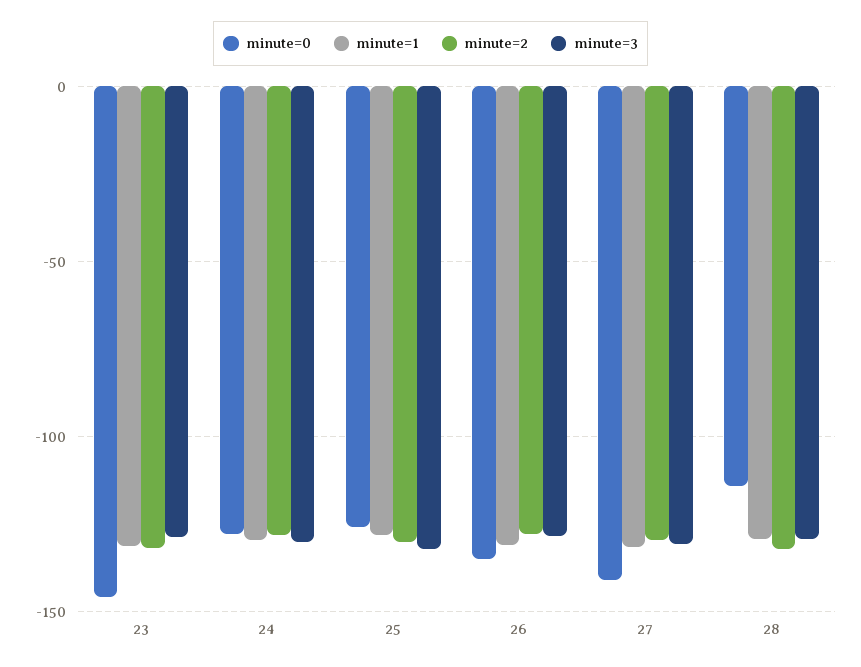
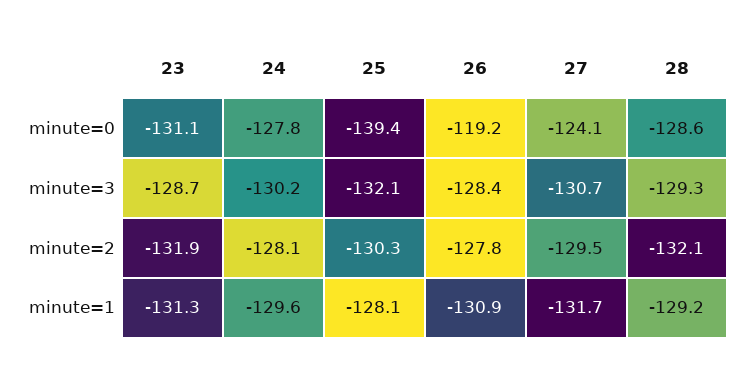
minute=0, 23: -145 -> -131.1
minute=0, 25: -125 -> -139.4
minute=0, 26: -135 -> -119.2
minute=0, 27: -140 -> -124.1
minute=0, 28: -115 -> -128.6

